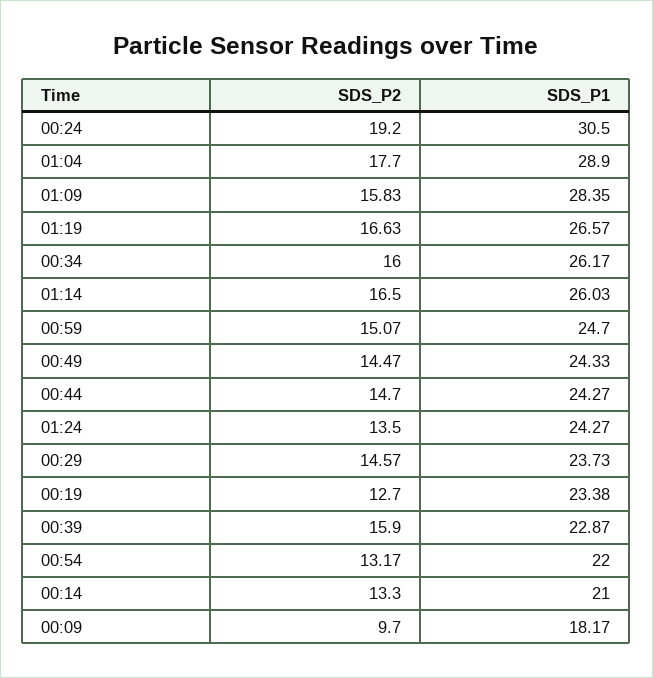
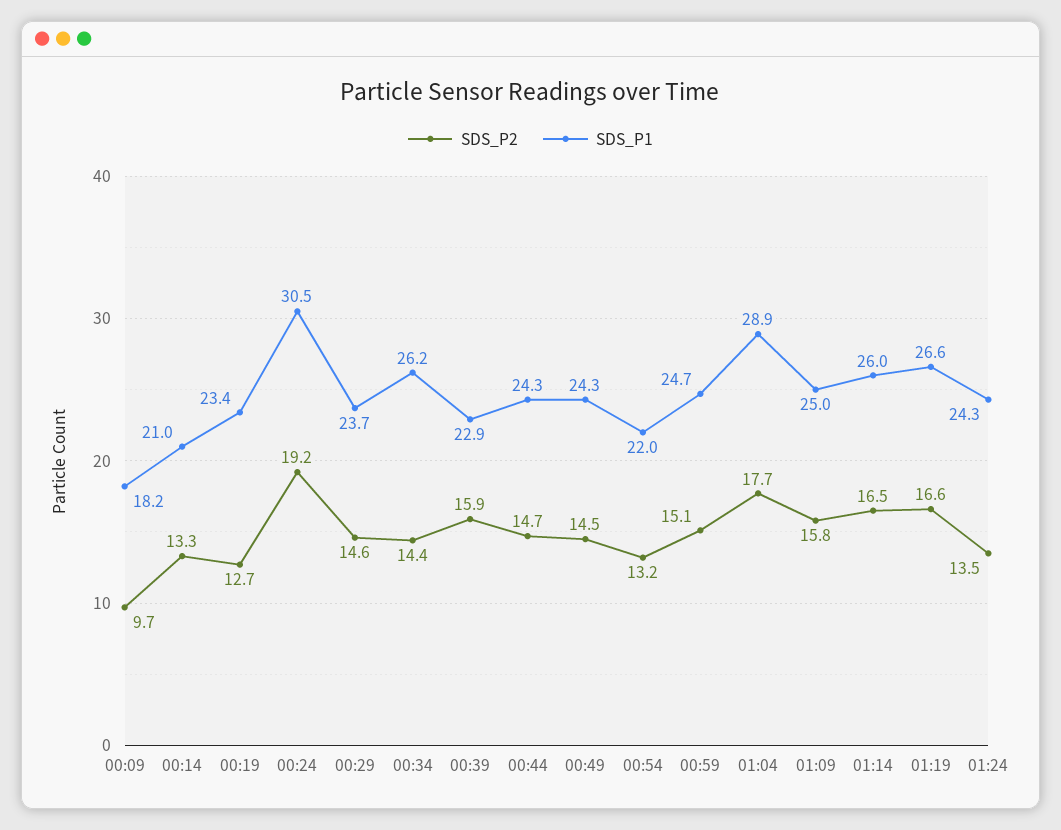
SDS_P1, 01:09: 28.35 -> 25
SDS_P2, 00:34: 16 -> 14.4

